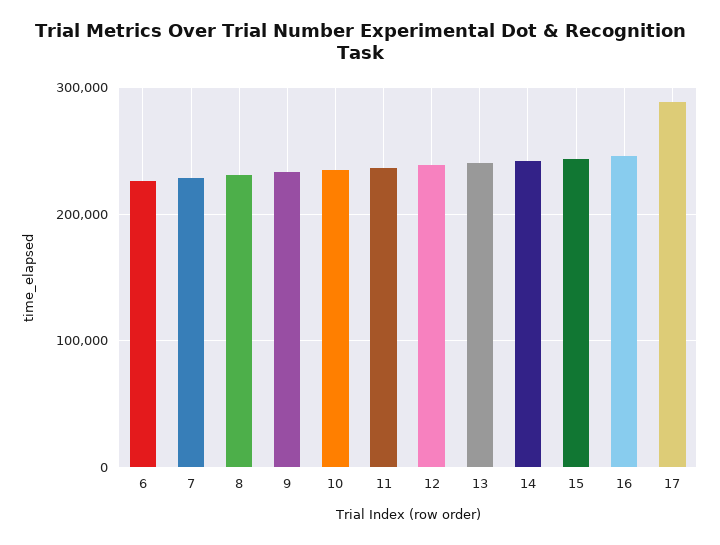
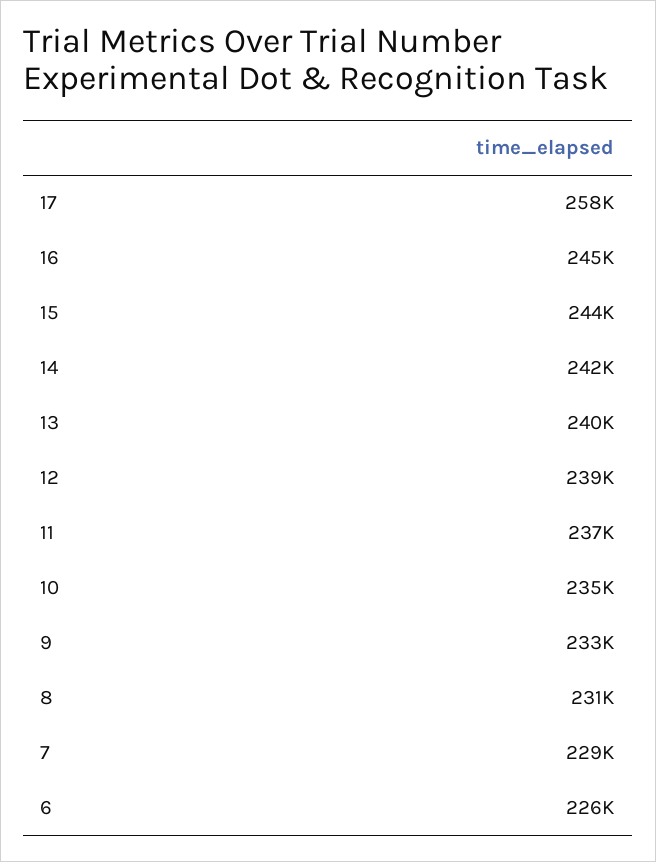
17: 290000 -> 258000

